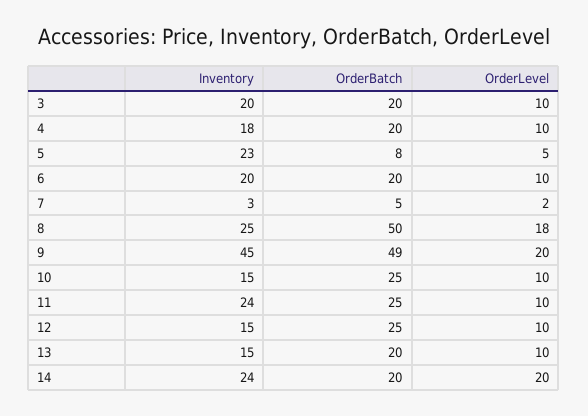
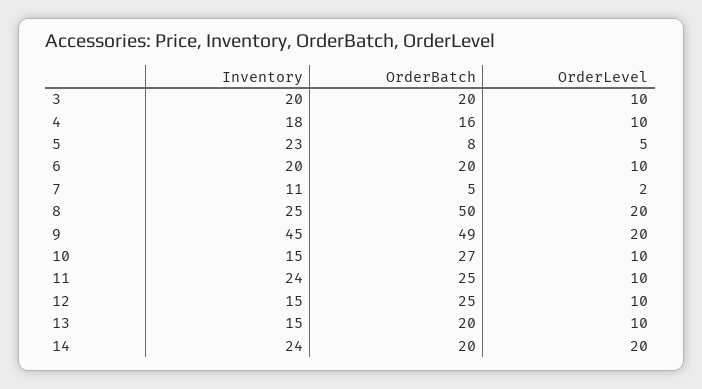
OrderBatch, 4: 20 -> 16
Inventory, 7: 3 -> 11
OrderLevel, 8: 18 -> 20
OrderBatch, 10: 25 -> 27

